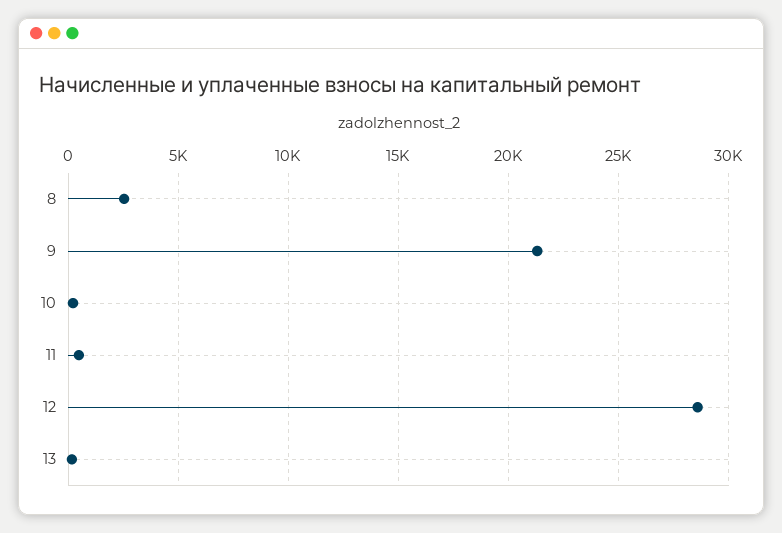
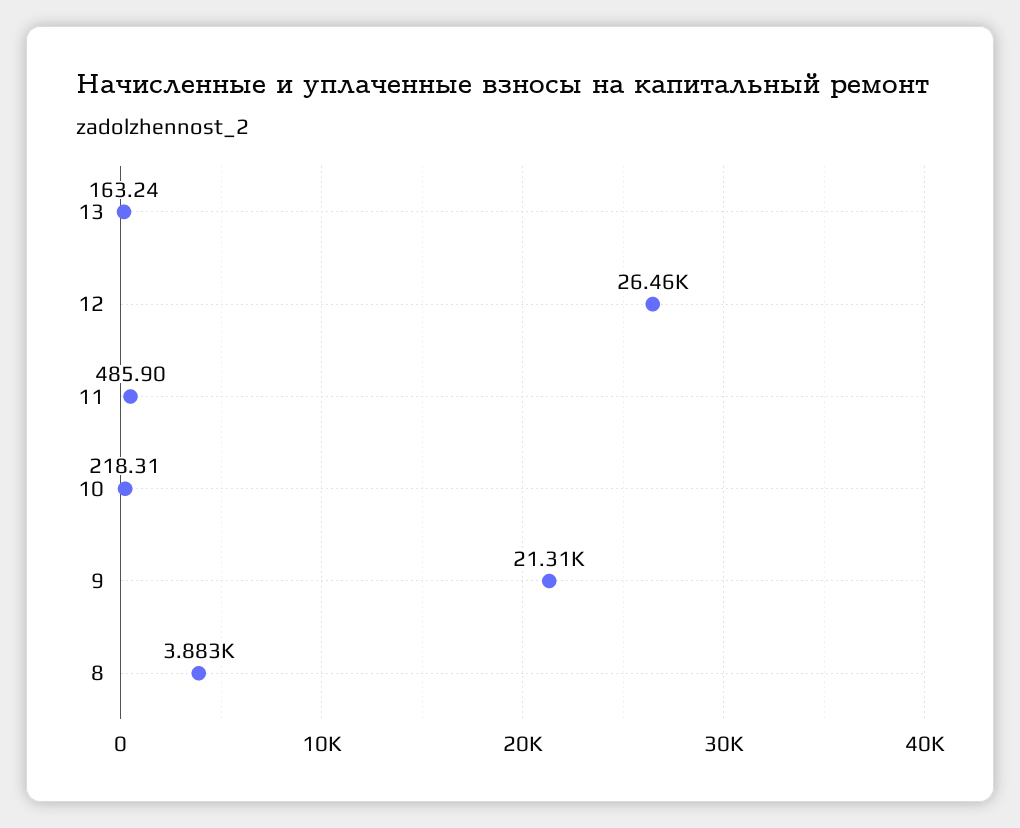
8: 2500 -> 3883
12: 28500 -> 26460

